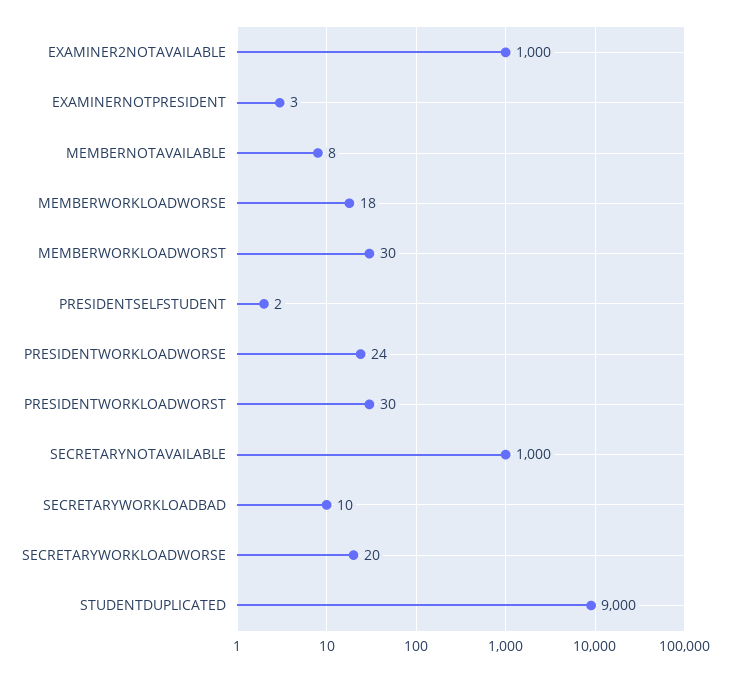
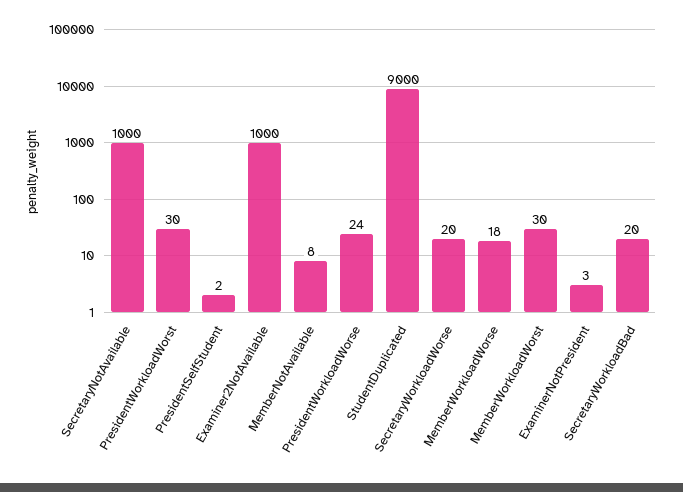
SECRETARYWORKLOADBAD: 10 -> 20

